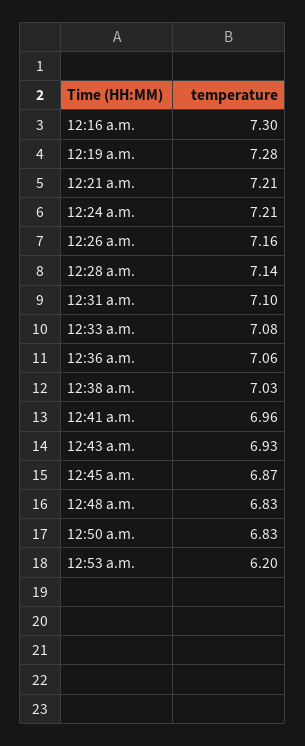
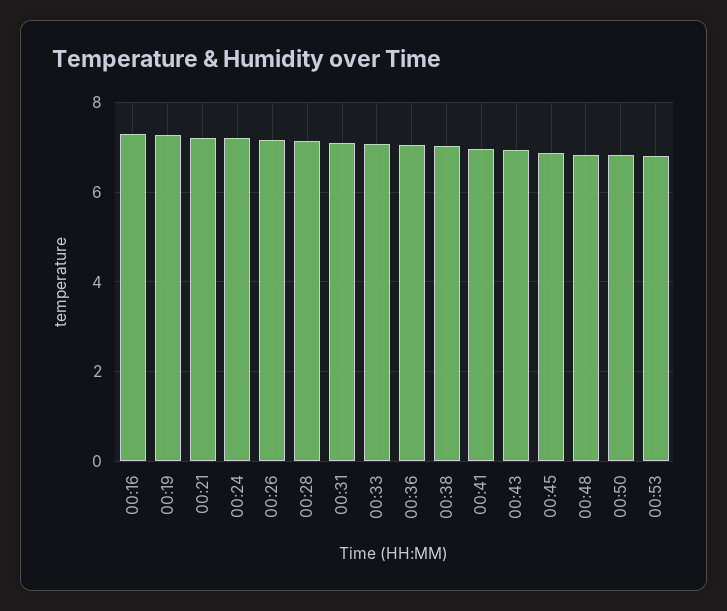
12:53 a.m.: 6.2 -> 6.8

